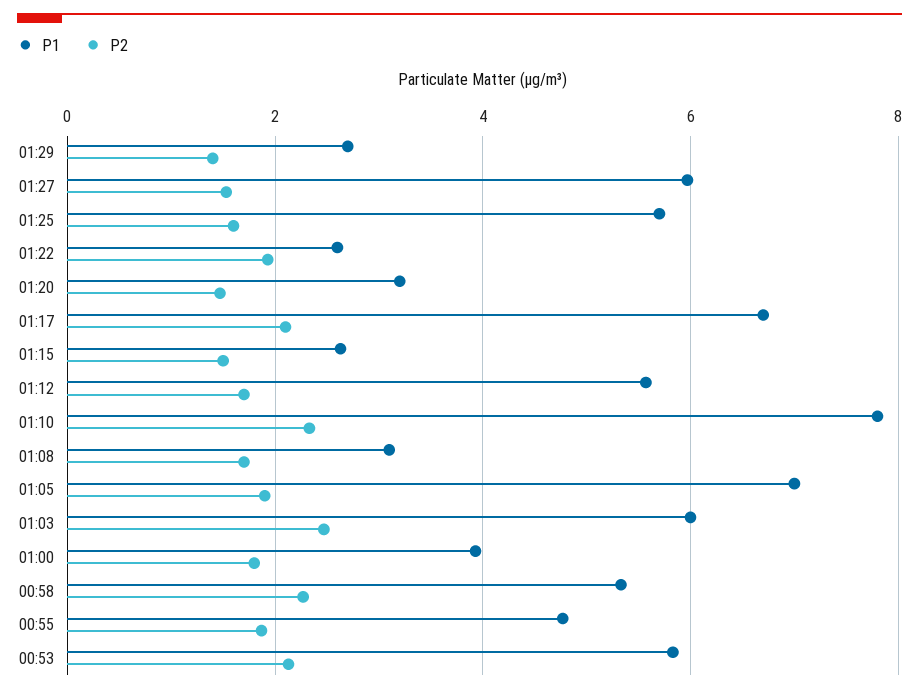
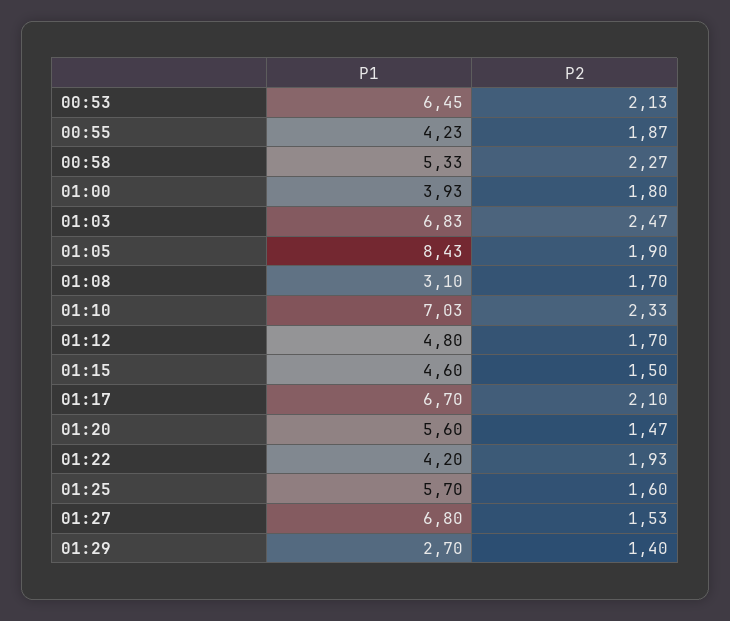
P1, 01:27: 6 -> 6.8
P1, 01:22: 2.6 -> 4.2
P1, 01:20: 3.2 -> 5.6
P1, 01:15: 2.6 -> 4.6
P1, 01:12: 5.6 -> 4.8
P1, 01:10: 7.8 -> 7.03
P1, 01:05: 7 -> 8.43
P1, 01:03: 6 -> 6.83
P1, 00:55: 4.8 -> 4.23
P1, 00:53: 5.8 -> 6.45

